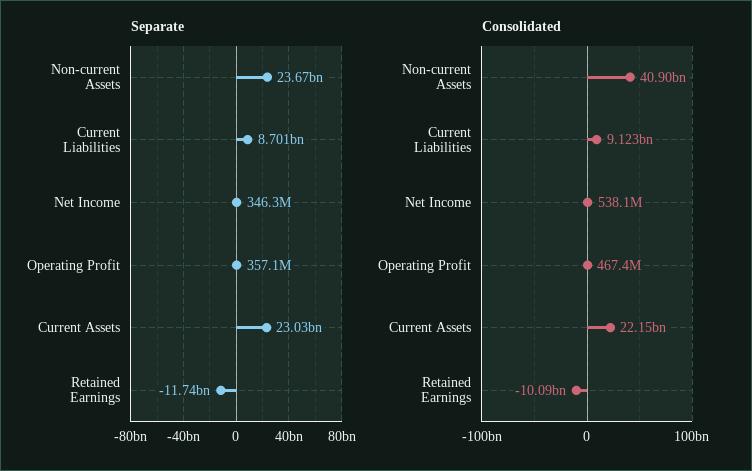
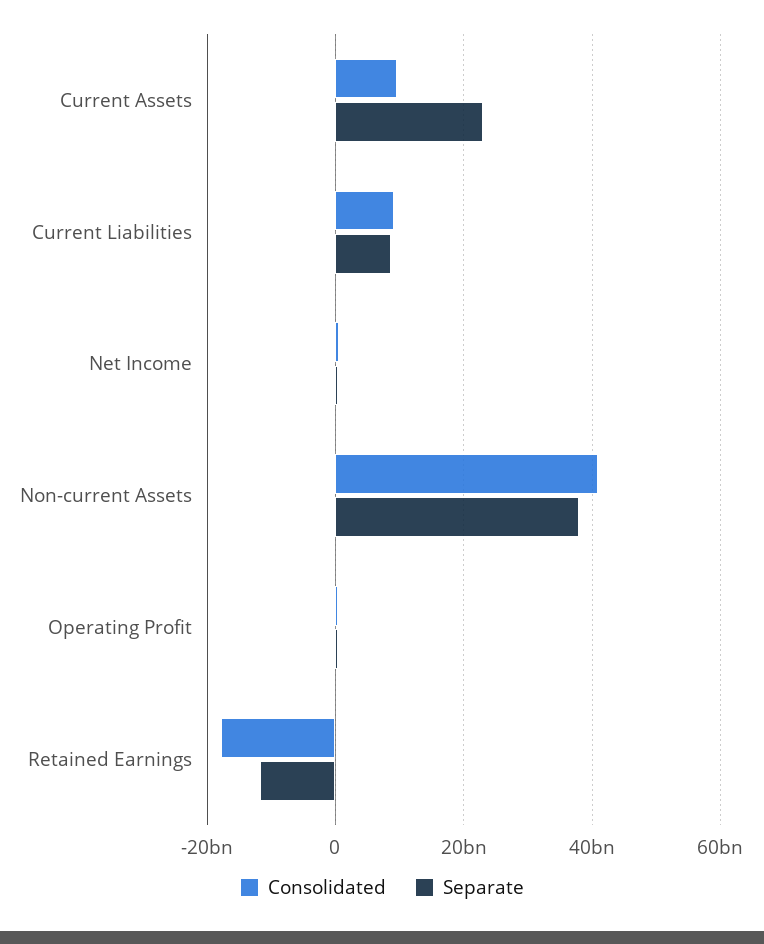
Separate, Non-current Assets: 23670000000 -> 38000000000
Consolidated, Current Assets: 22150000000 -> 10000000000
Consolidated, Retained Earnings: -10090000000 -> -18000000000

